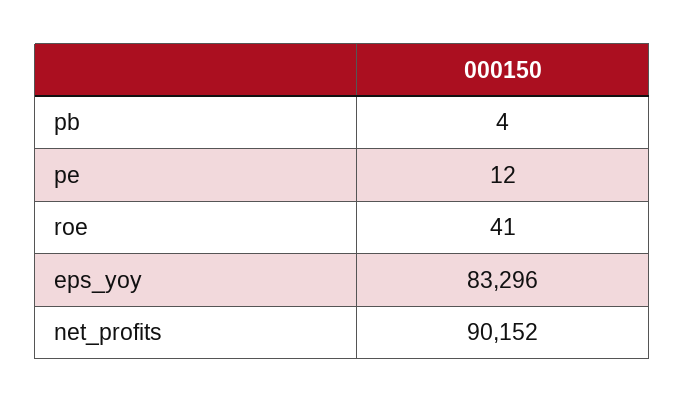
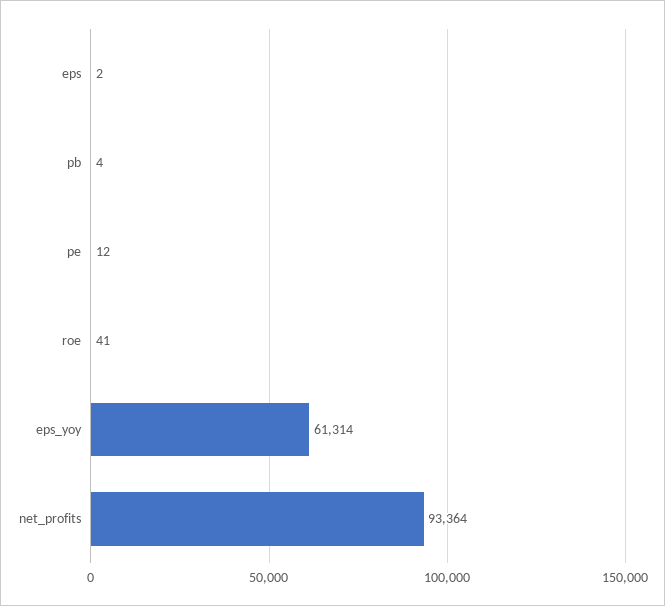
eps_yoy: 83296 -> 61314
net_profits: 90152 -> 93364
eps: none -> 2

